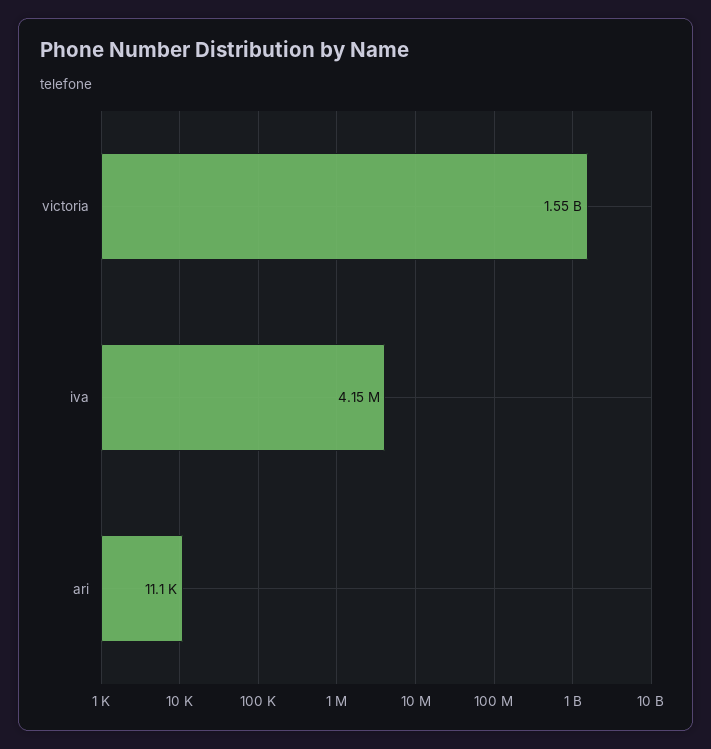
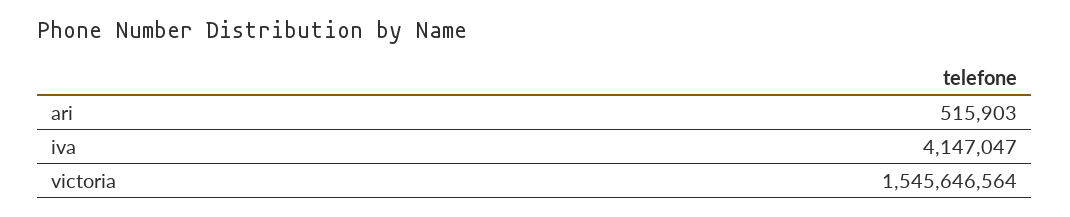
ari: 11100 -> 515903

